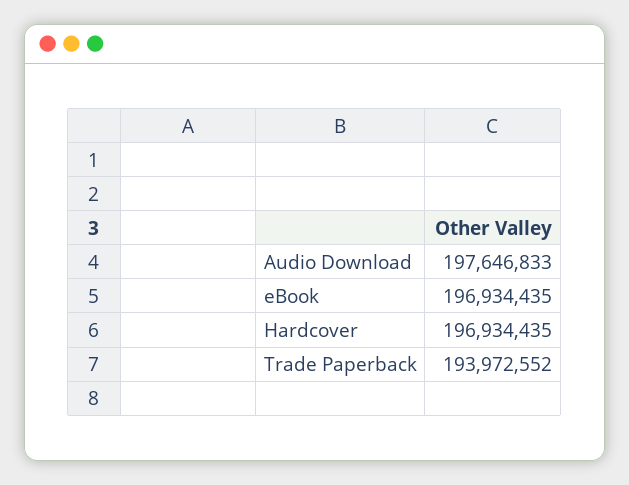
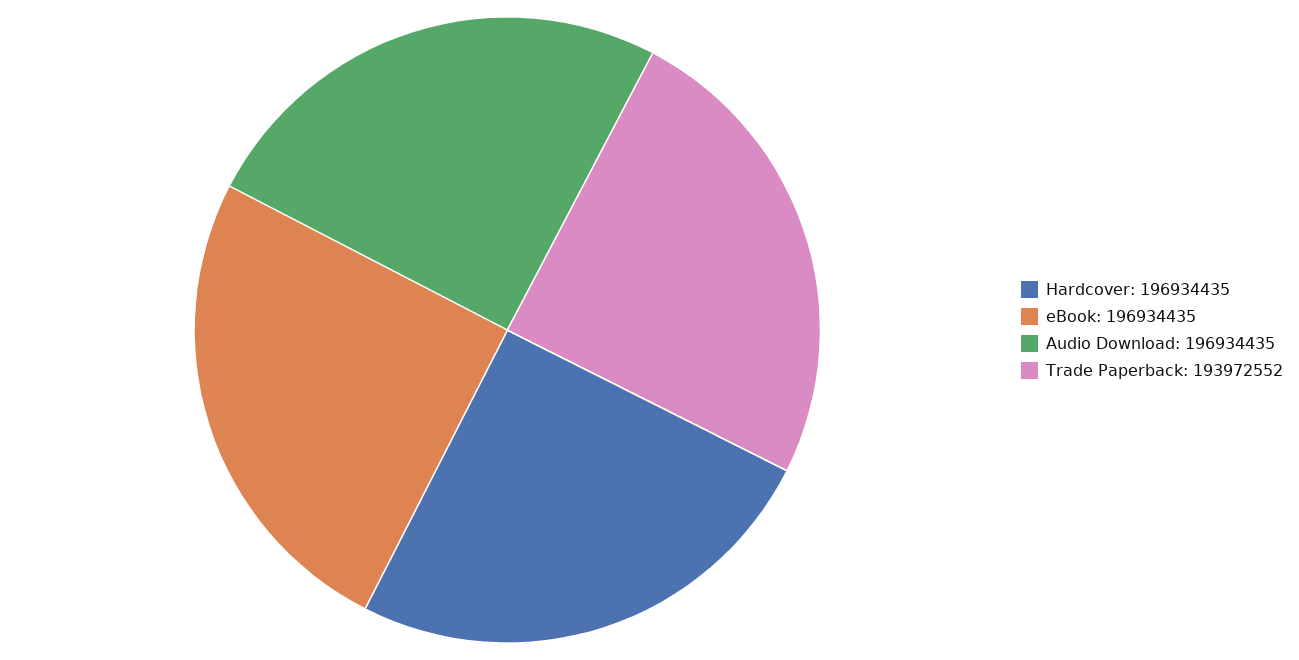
Audio Download: 197646833 -> 196934435

